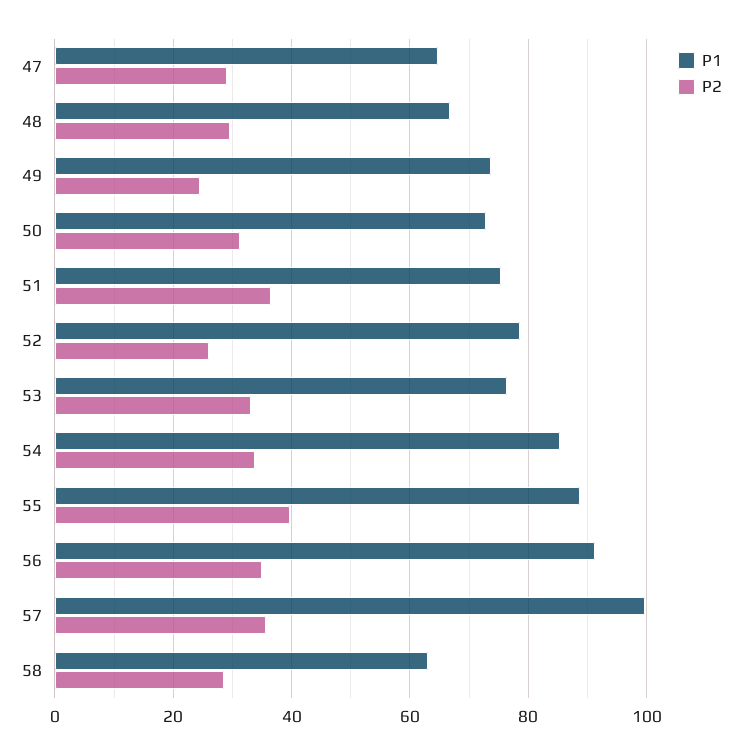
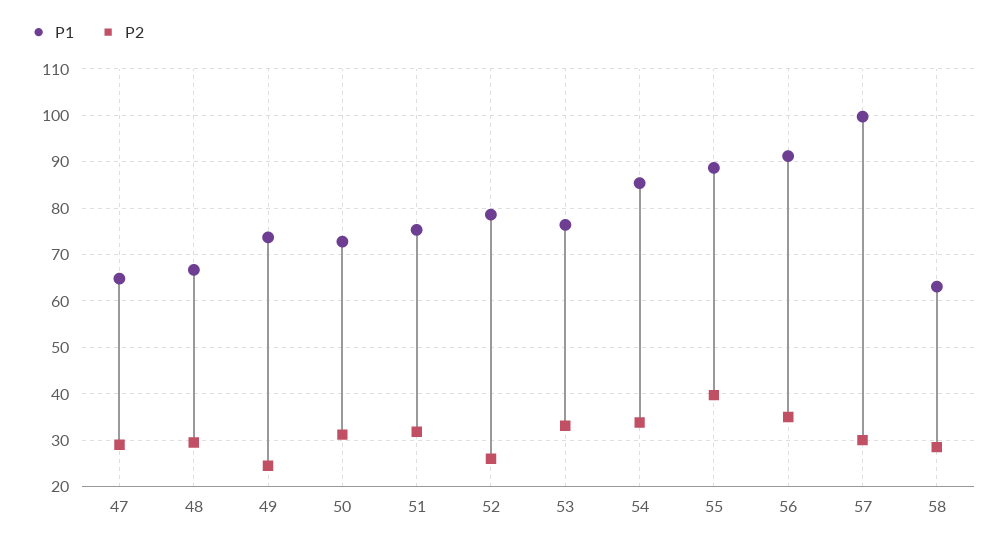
P2, 51: 36 -> 32
P2, 57: 36 -> 30

